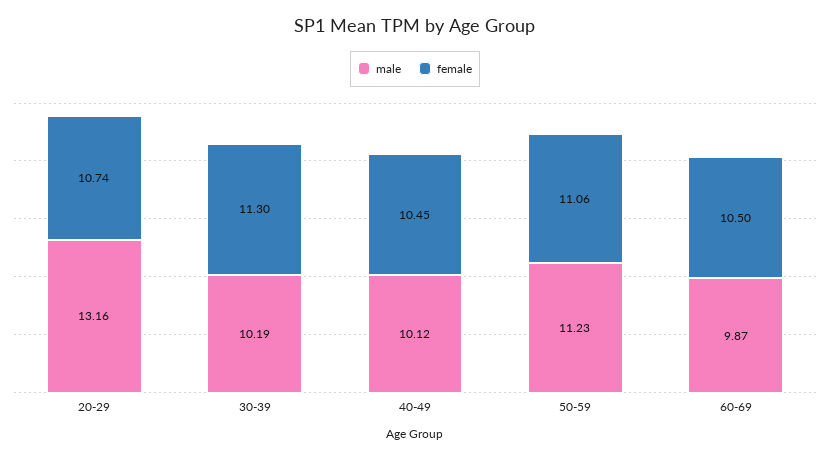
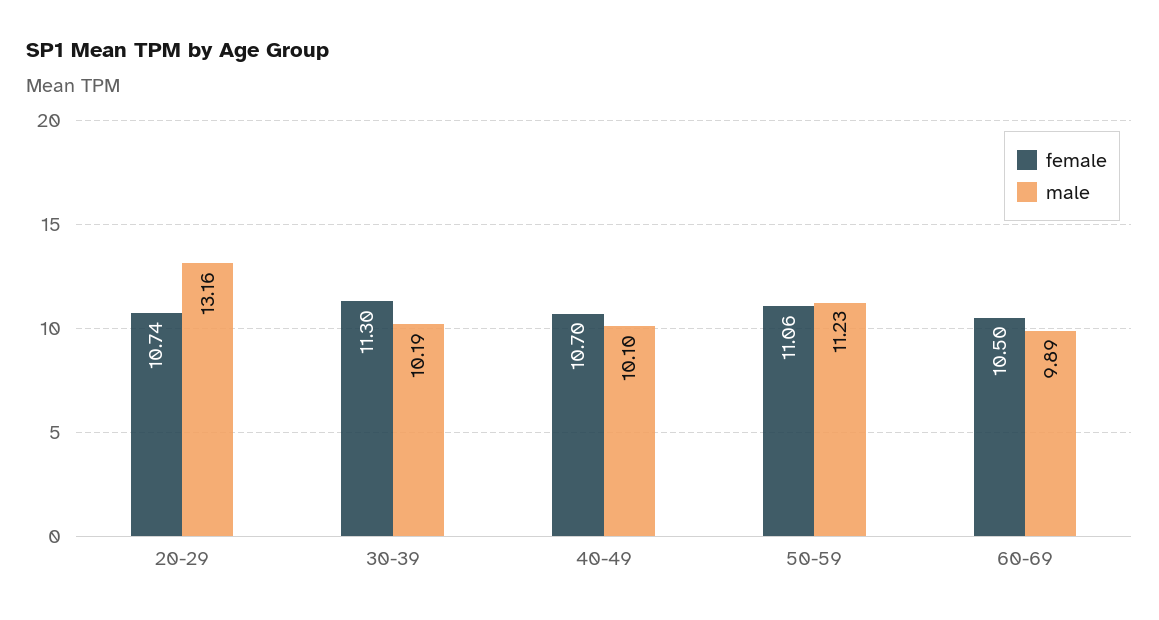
male, 40-49: 10.12 -> 10.1
female, 40-49: 10.45 -> 10.7
male, 60-69: 9.87 -> 9.89

